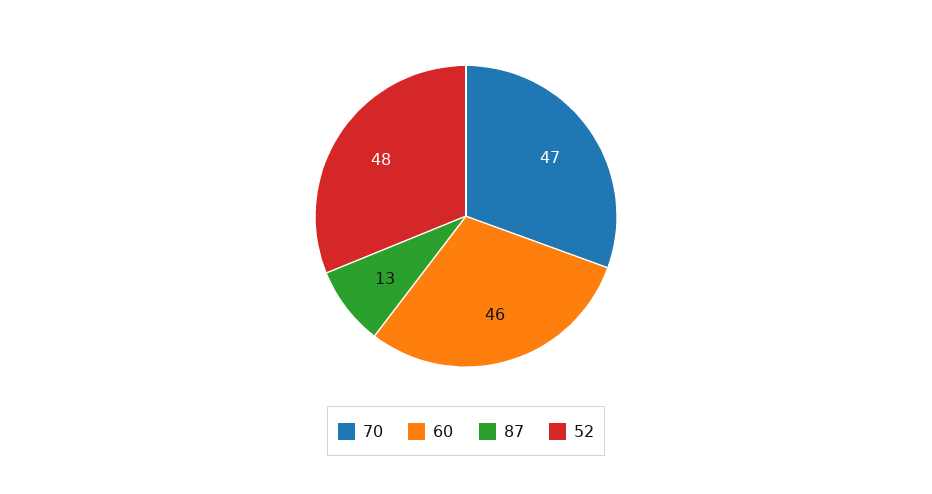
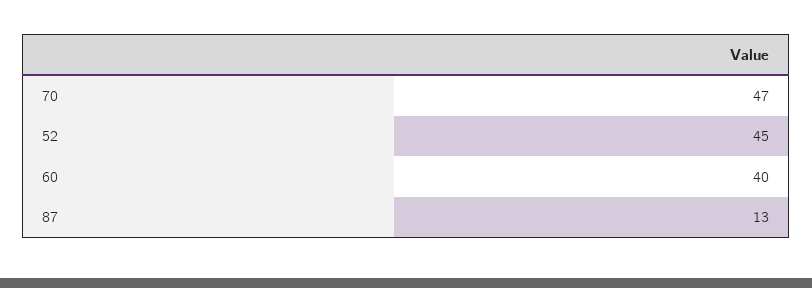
60: 46 -> 40
52: 48 -> 45

